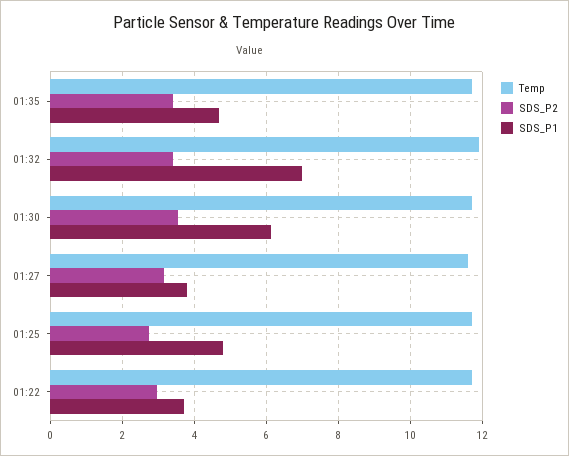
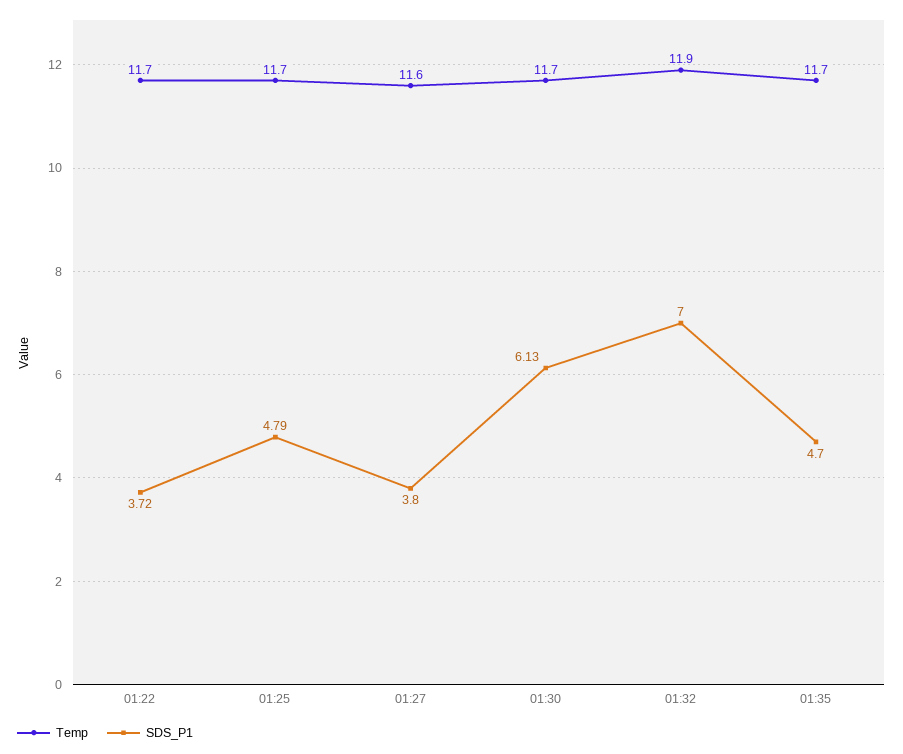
SDS_P2, 01:35: 3.4 -> none
SDS_P2, 01:32: 3.4 -> none
SDS_P2, 01:30: 3.6 -> none
SDS_P2, 01:27: 3.2 -> none
SDS_P2, 01:25: 2.8 -> none
SDS_P2, 01:22: 3 -> none

